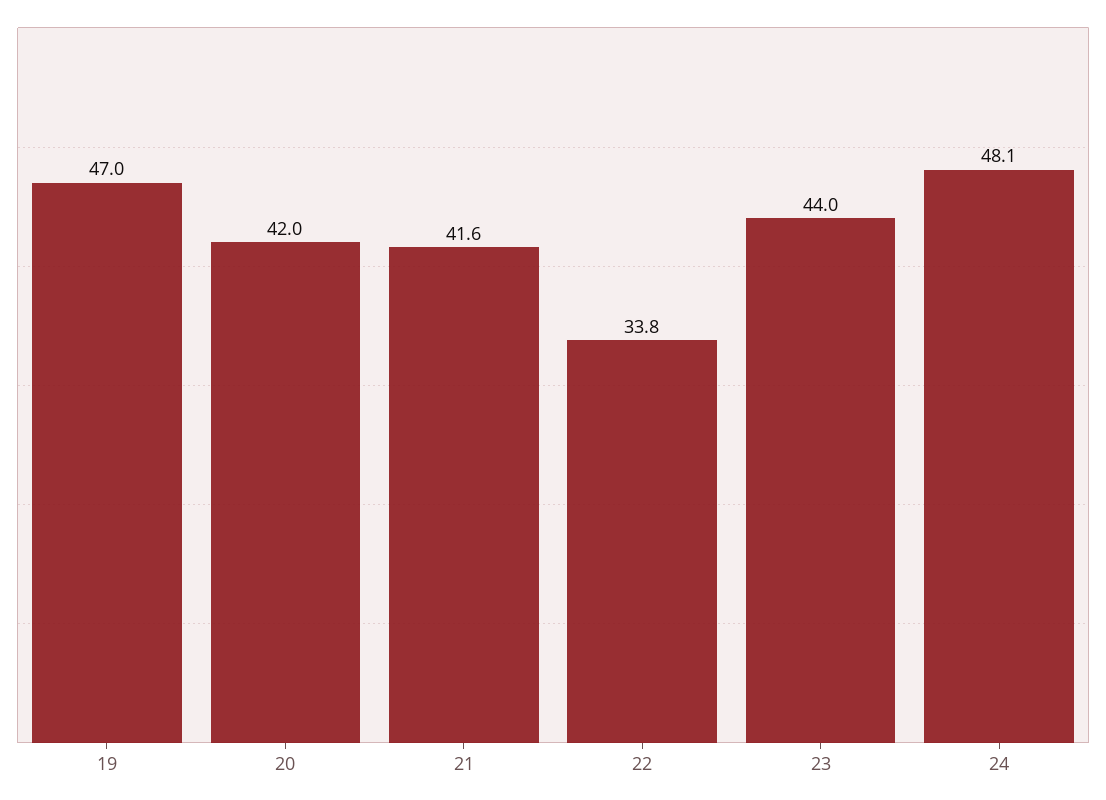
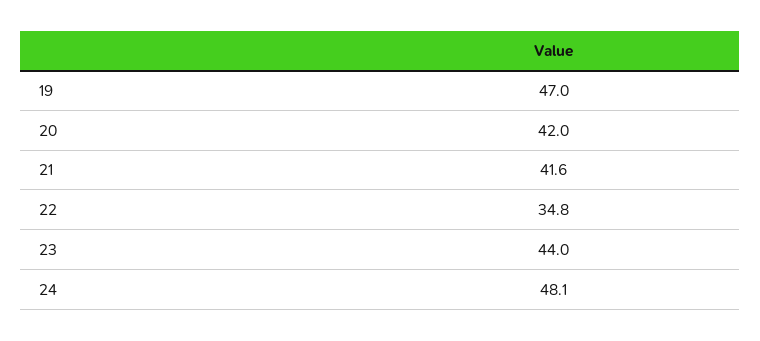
22: 33.8 -> 34.8

